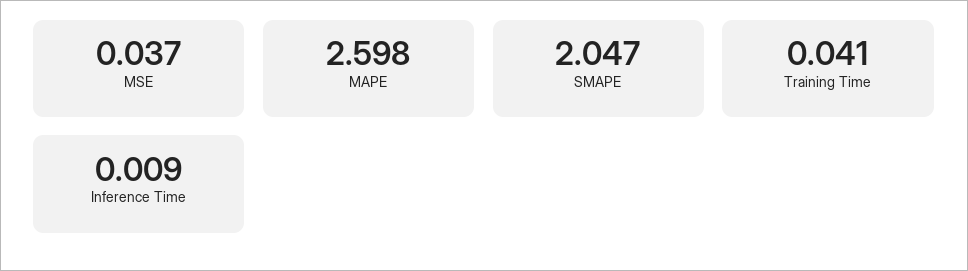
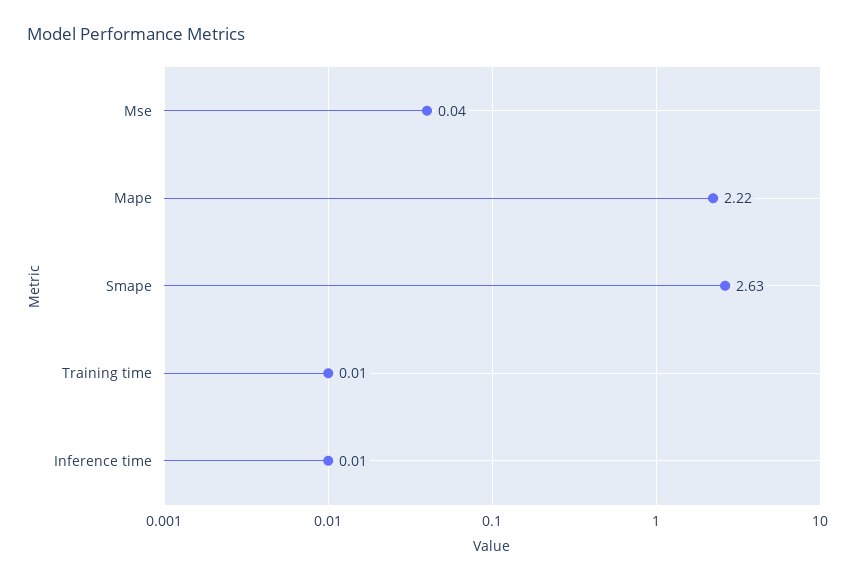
MAPE: 2.598 -> 2.22
SMAPE: 2.047 -> 2.63
Training Time: 0.041 -> 0.01

